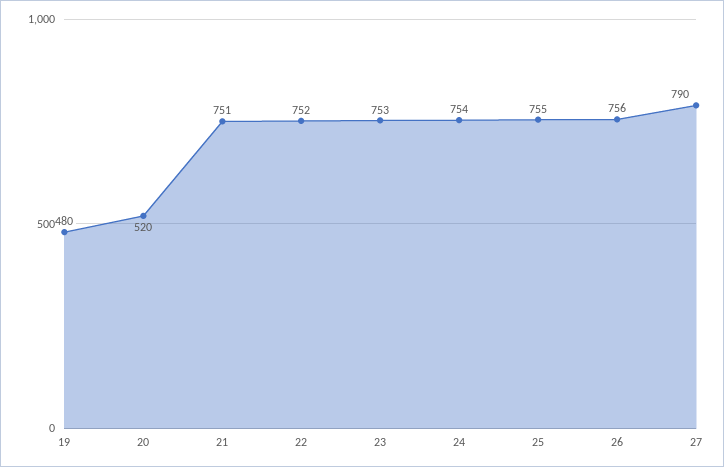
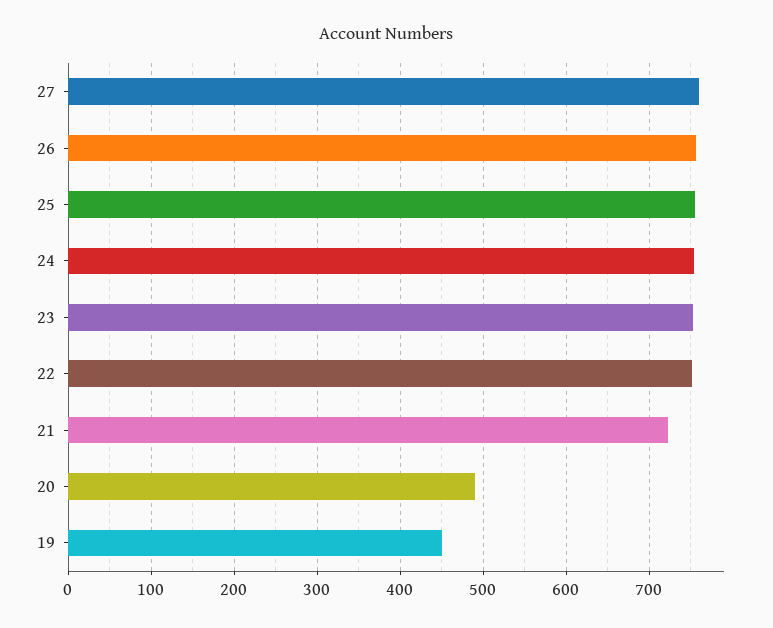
19: 480 -> 450
20: 520 -> 490
21: 751 -> 720
27: 790 -> 760

